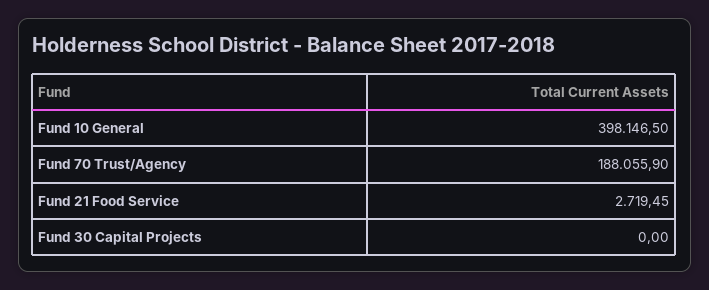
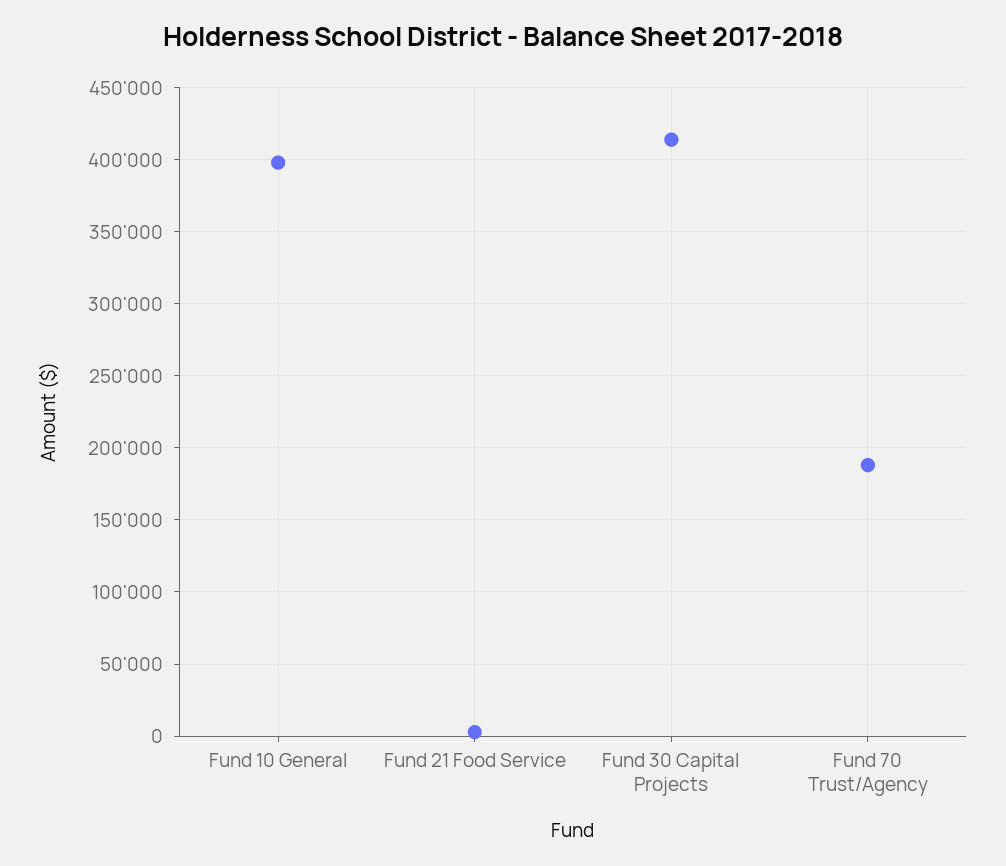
Fund 30 Capital Projects: 0 -> 415000

